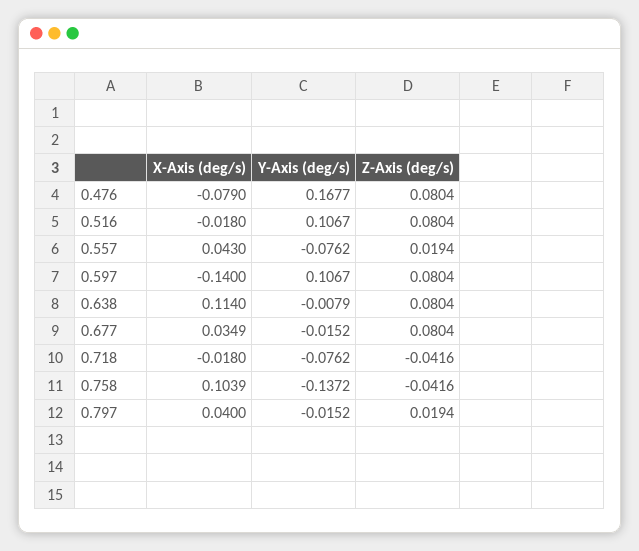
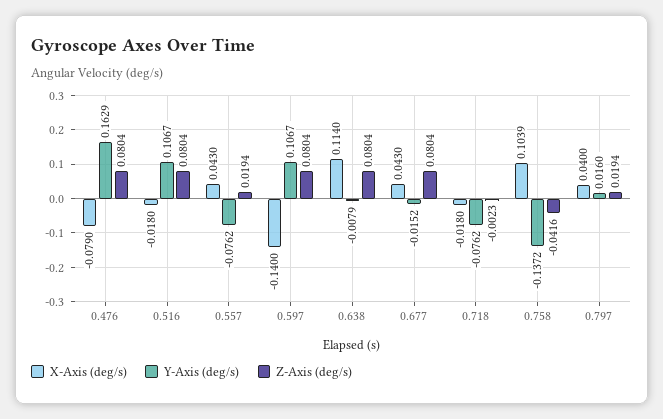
Y-Axis (deg/s), 0.476: 0.1677 -> 0.1629
X-Axis (deg/s), 0.677: 0.0349 -> 0.043
Z-Axis (deg/s), 0.718: -0.0416 -> -0.0023
Y-Axis (deg/s), 0.797: -0.0152 -> 0.016

